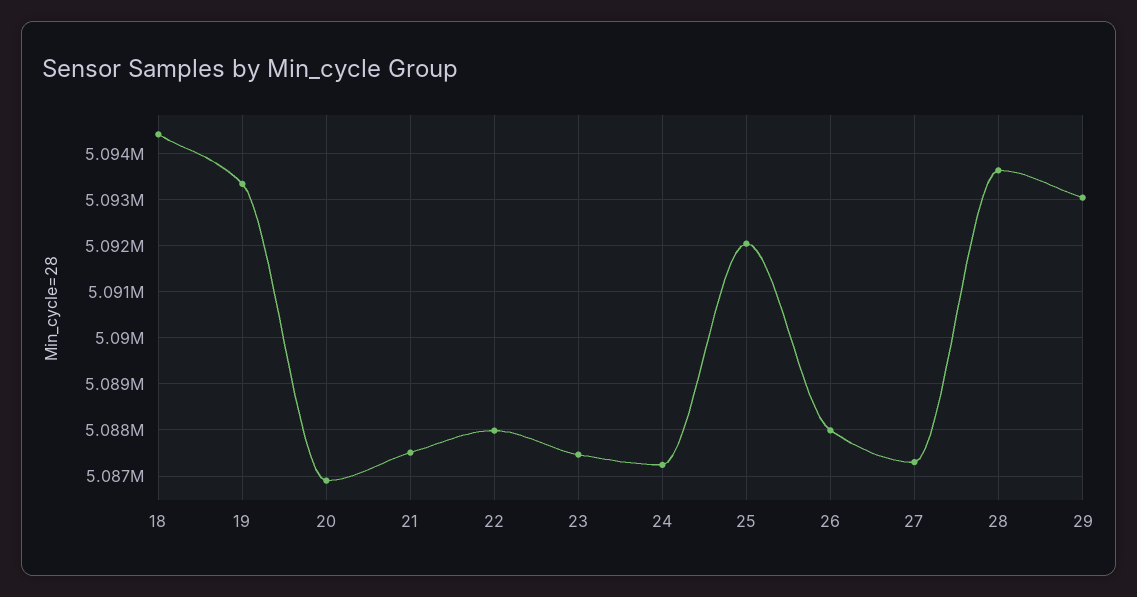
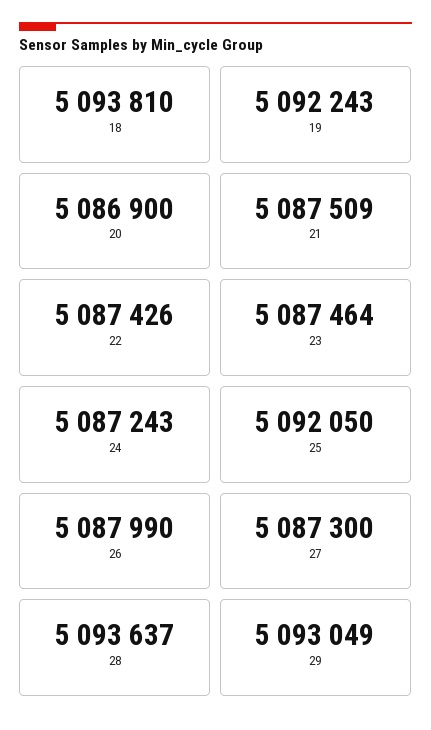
18: 5094400 -> 5093810
19: 5093400 -> 5092243
22: 5088000 -> 5087426

